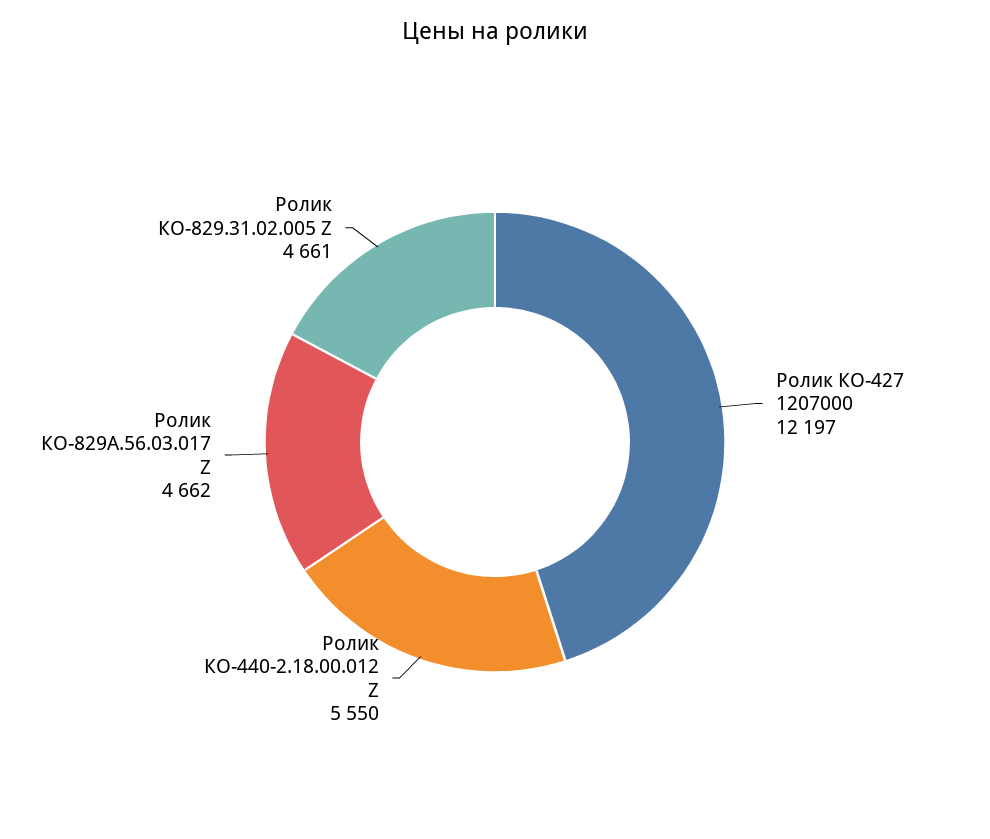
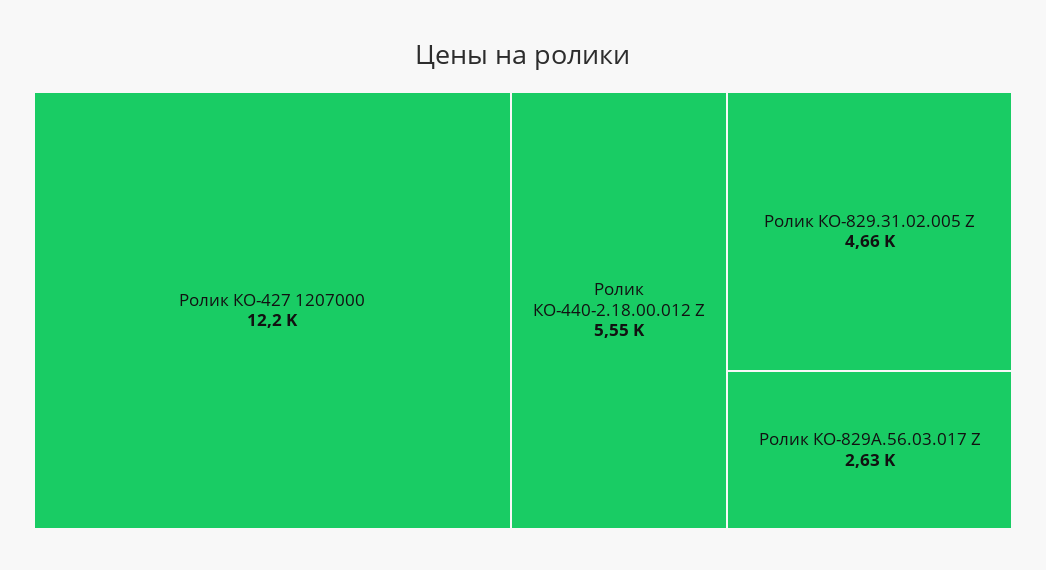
Ролик КО-829А.56.03.017 Z: 4662 -> 2630

